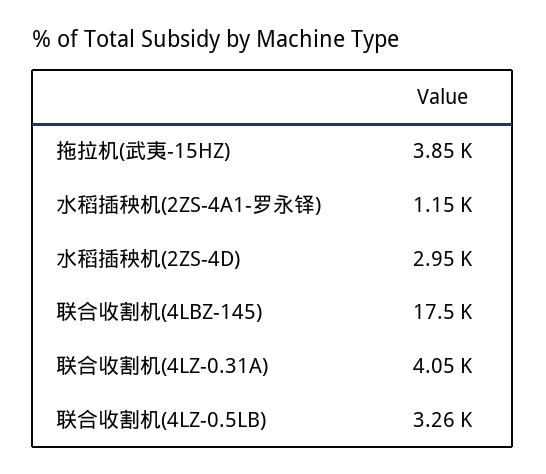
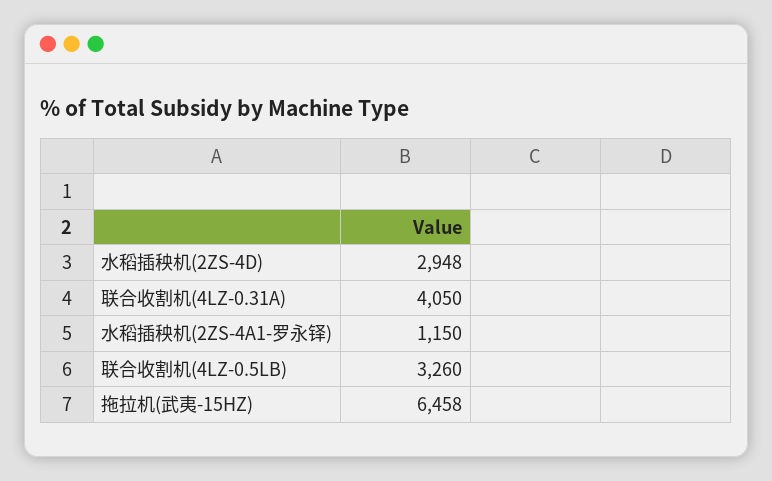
拖拉机(武夷-15HZ): 3850 -> 6458
联合收割机(4LBZ-145): 17500 -> none

